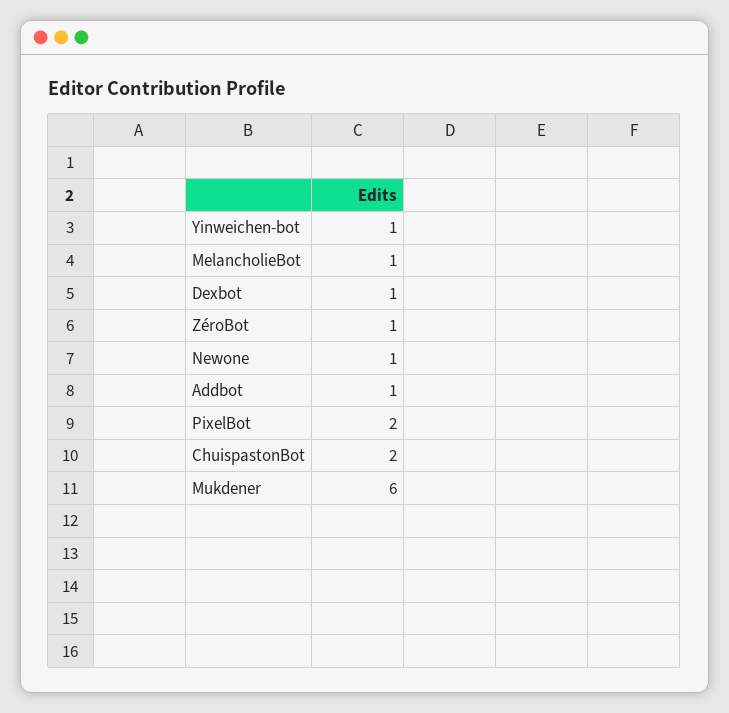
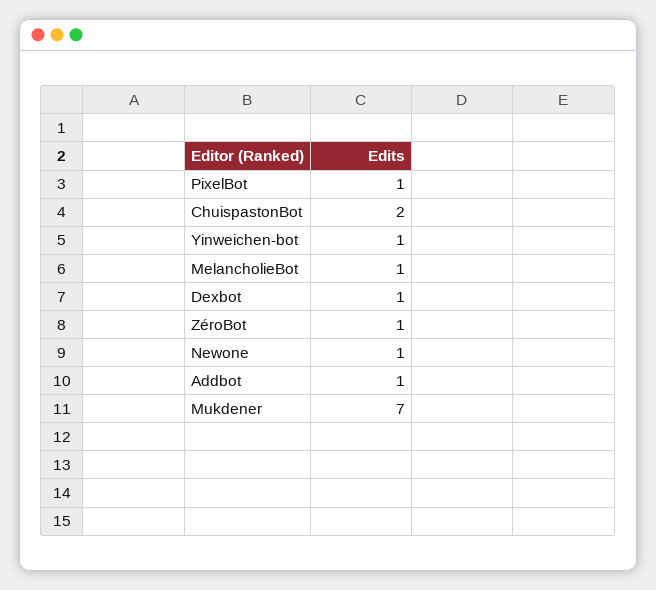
PixelBot: 2 -> 1
Mukdener: 6 -> 7

